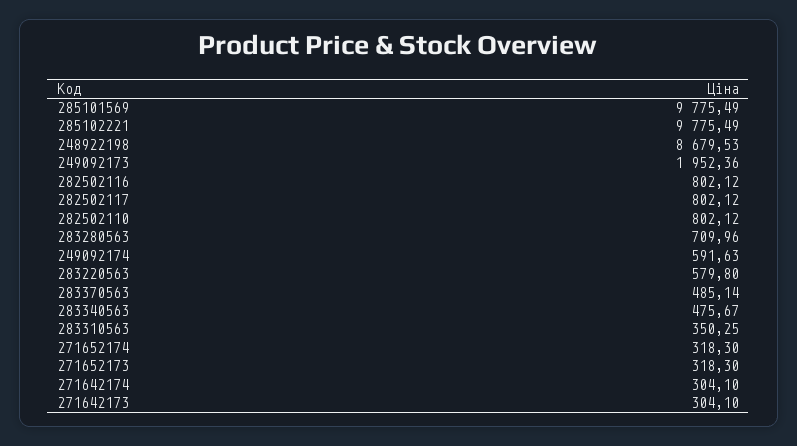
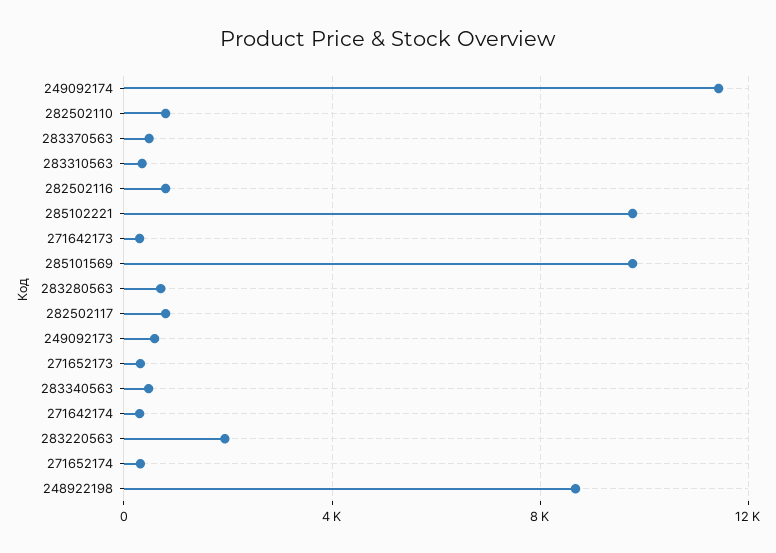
249092173: 1952.36 -> 500
249092174: 591.63 -> 11500
283220563: 579.8 -> 2000

